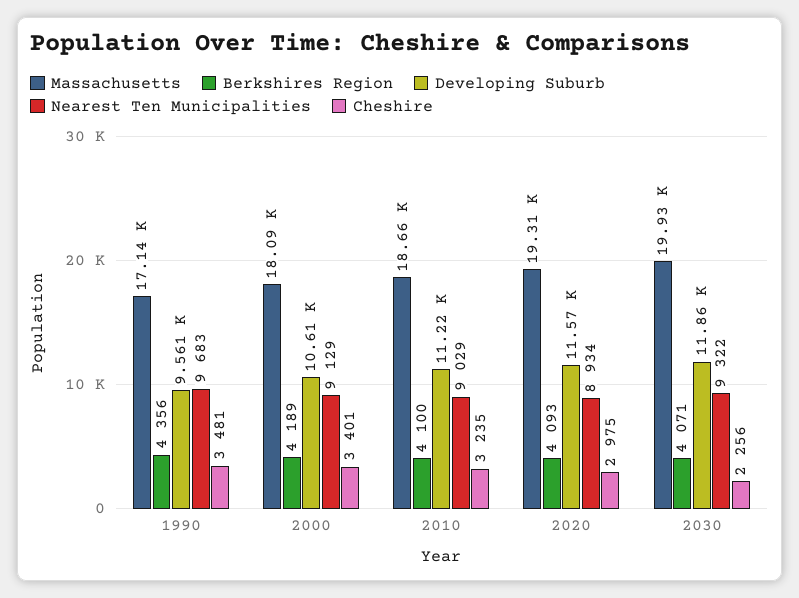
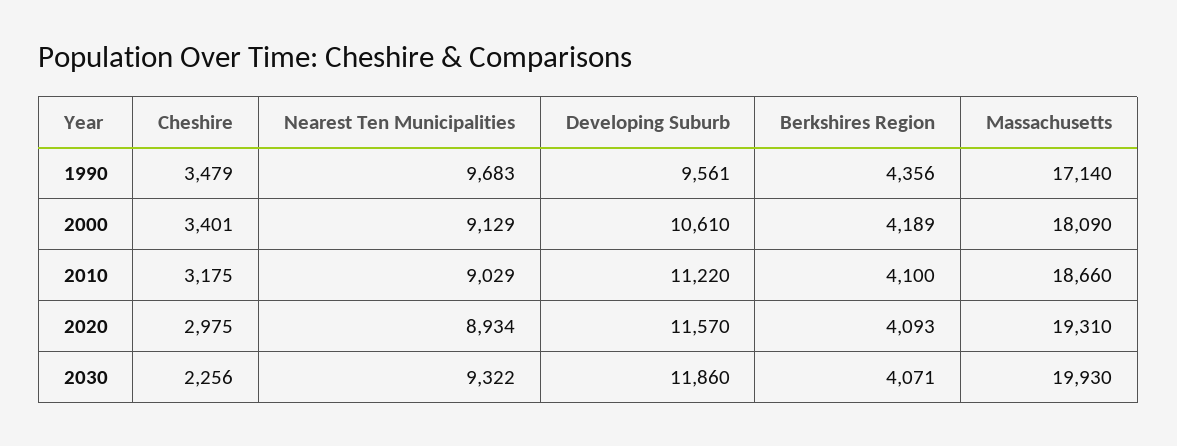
Cheshire, 1990: 3481 -> 3479
Cheshire, 2010: 3235 -> 3175

